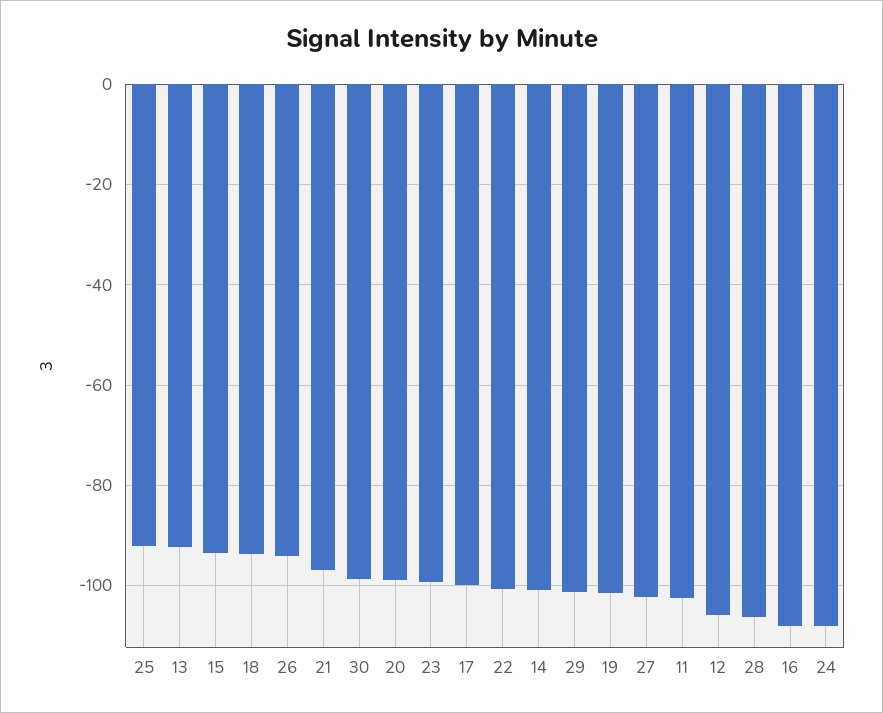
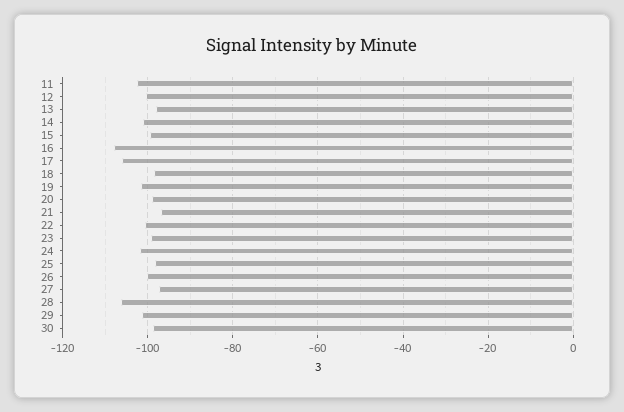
25: -92 -> -98
13: -92 -> -98
15: -94 -> -100
18: -94 -> -98
26: -94 -> -100
17: -100 -> -106
27: -102 -> -98
12: -106 -> -100
24: -108 -> -102

